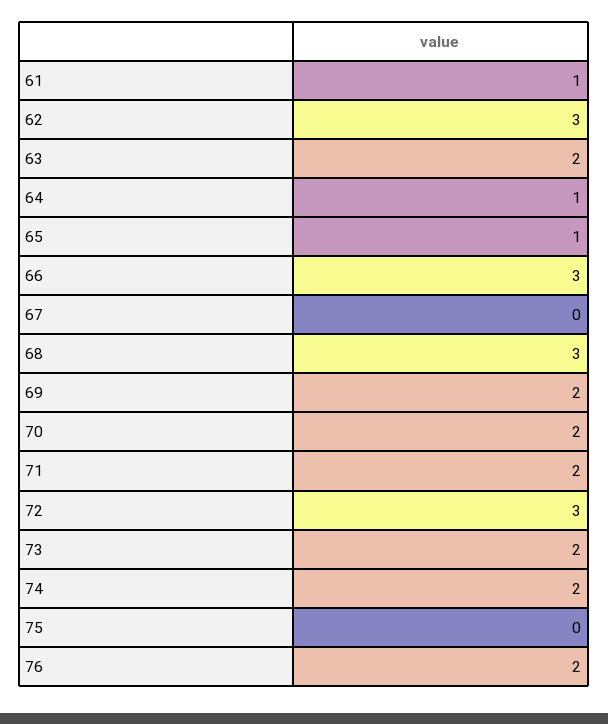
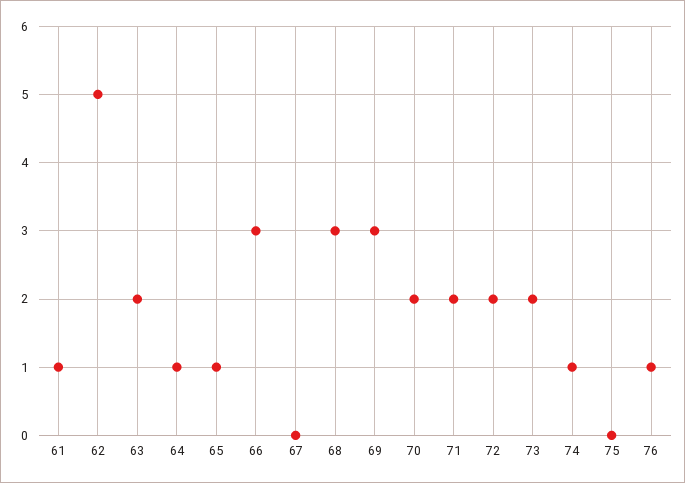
62: 3 -> 5
69: 2 -> 3
72: 3 -> 2
74: 2 -> 1
76: 2 -> 1

